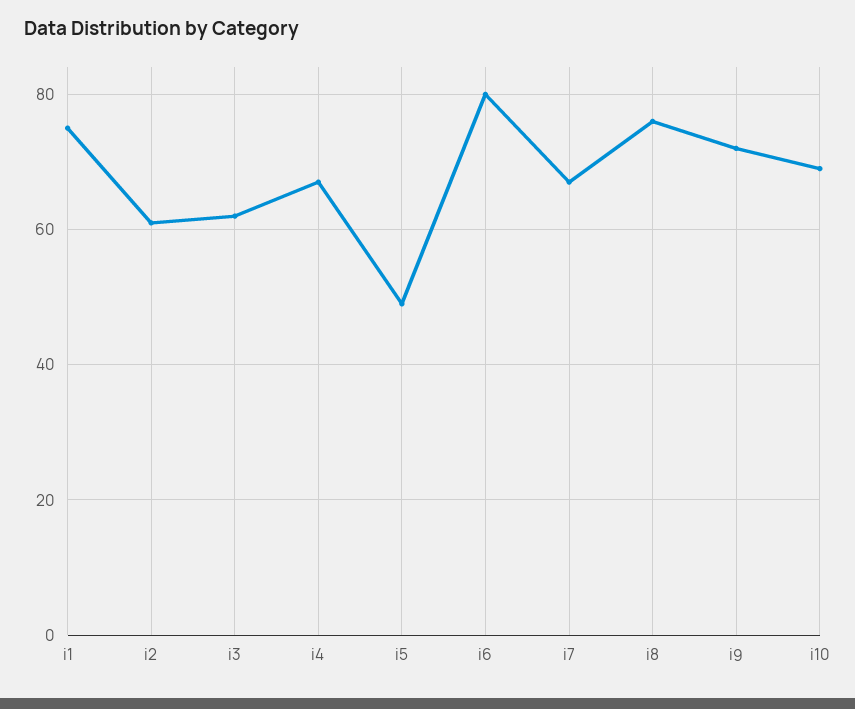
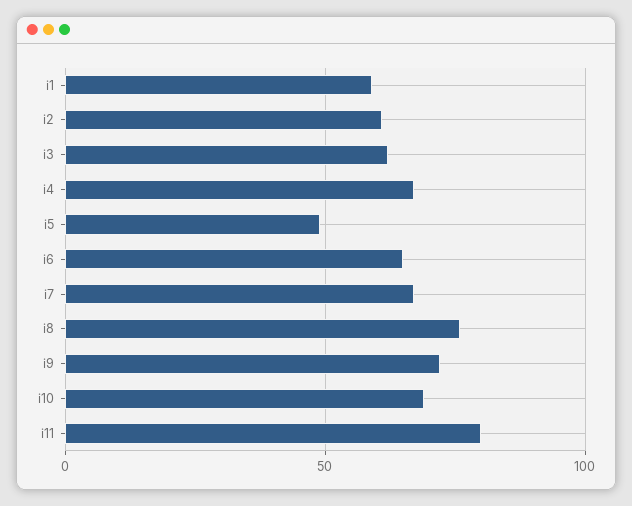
i1: 75 -> 60
i6: 80 -> 65
i11: none -> 80

